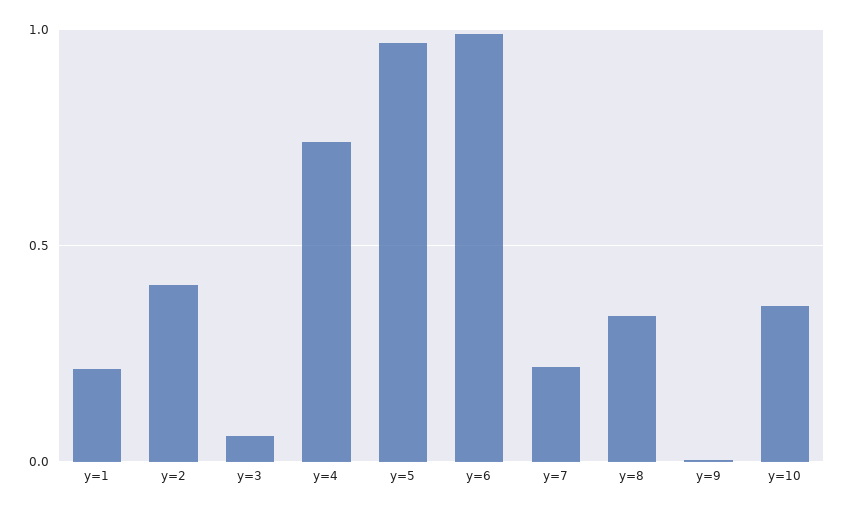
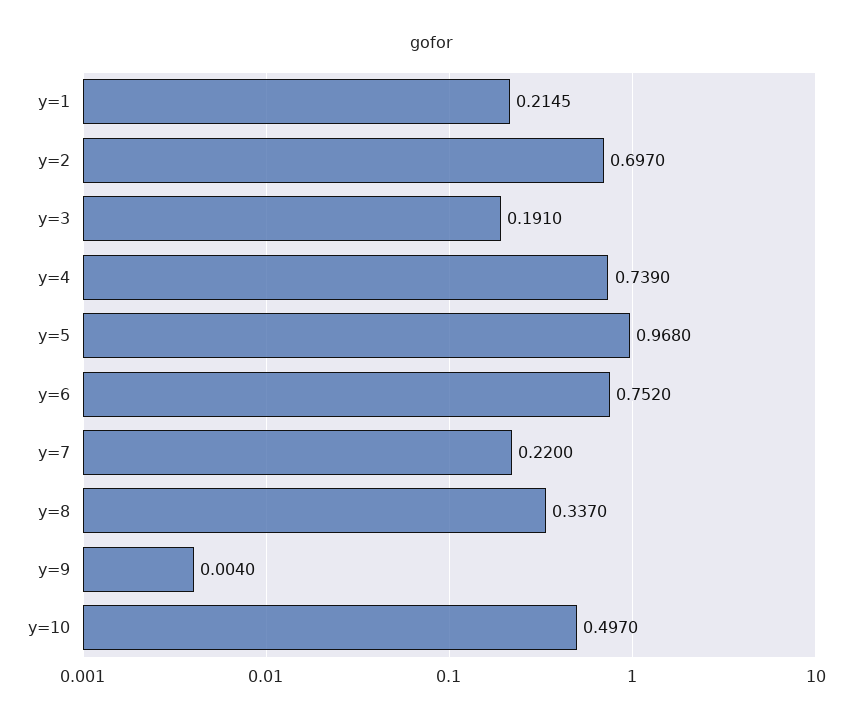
y=2: 0.4 -> 0.697
y=3: 0.05 -> 0.191
y=6: 1 -> 0.752
y=10: 0.35 -> 0.497

